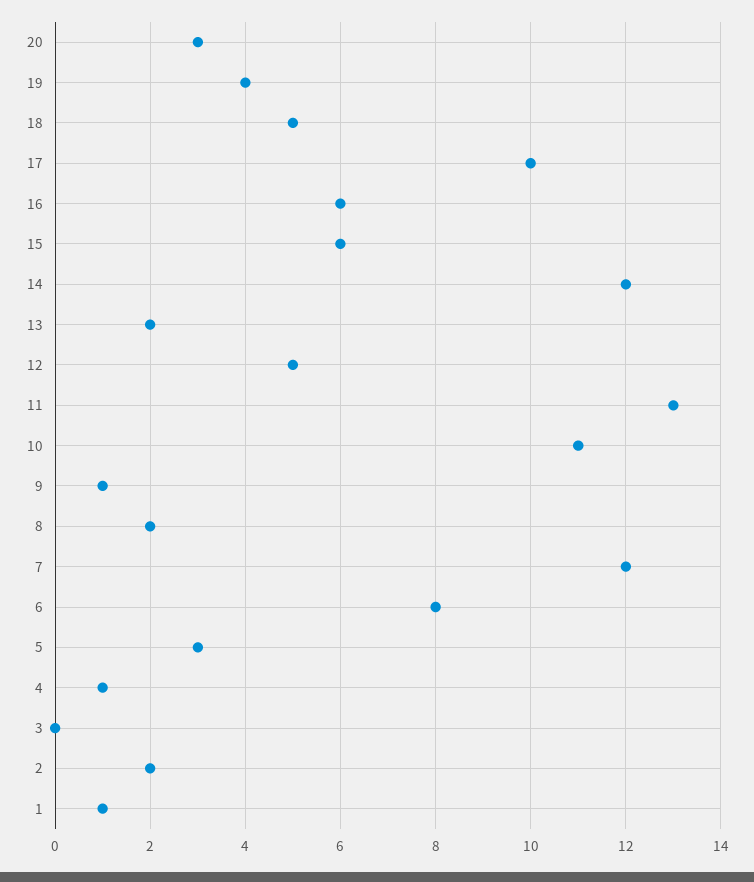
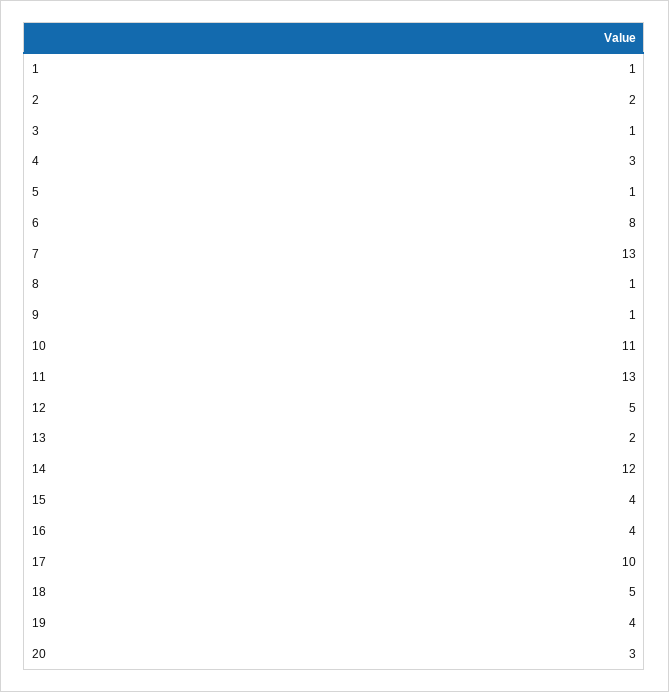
16: 6 -> 4
15: 6 -> 4
8: 2 -> 1
7: 12 -> 13
5: 3 -> 1
4: 1 -> 3
3: 0 -> 1

